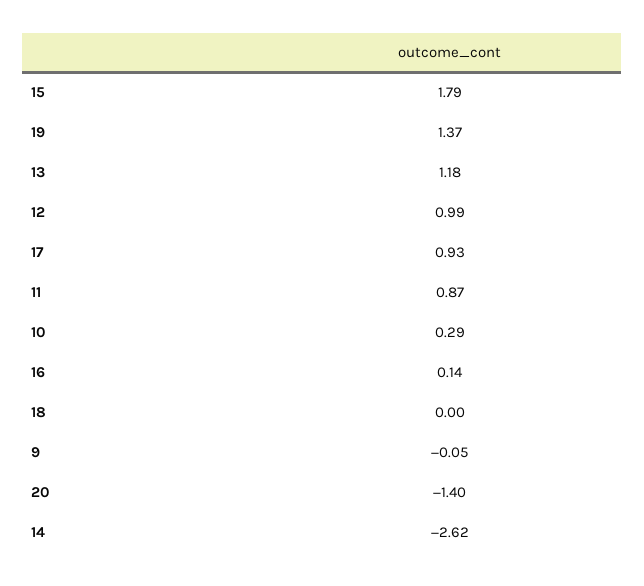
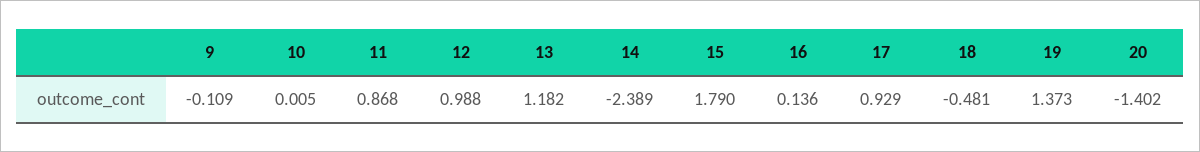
10: 0.29 -> 0.005
18: 0 -> -0.481
9: -0.05 -> -0.109
14: -2.62 -> -2.389

